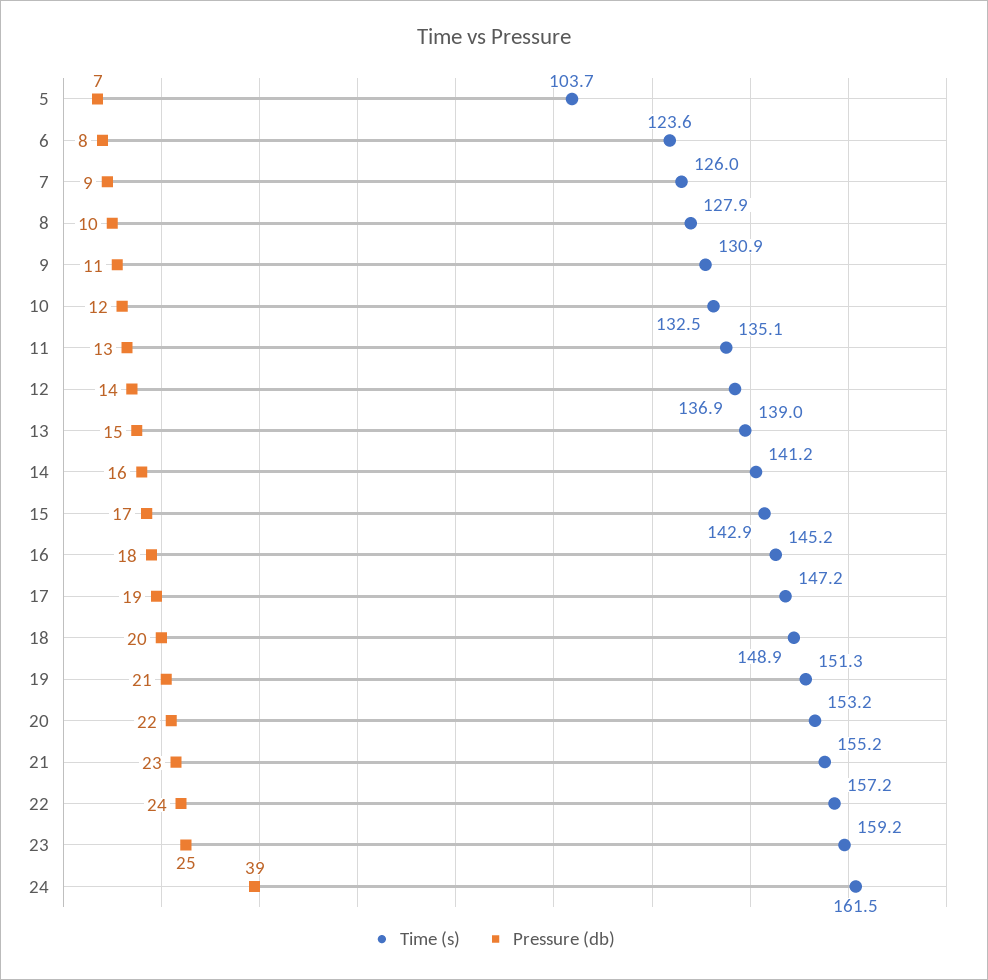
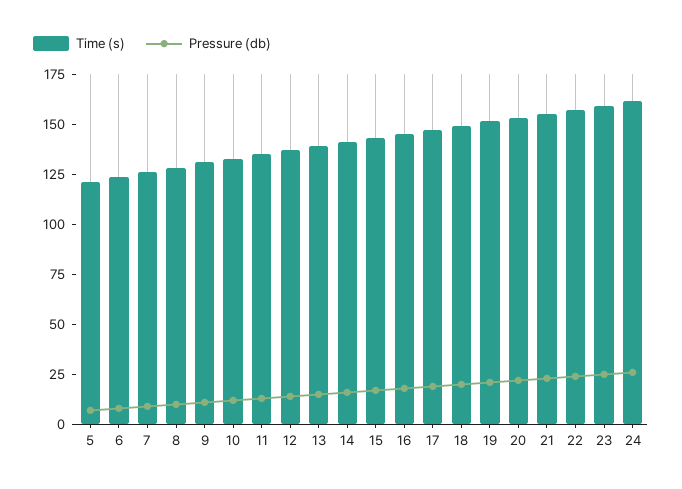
Time (s), 5: 103.7 -> 120
Pressure (db), 24: 39 -> 25

